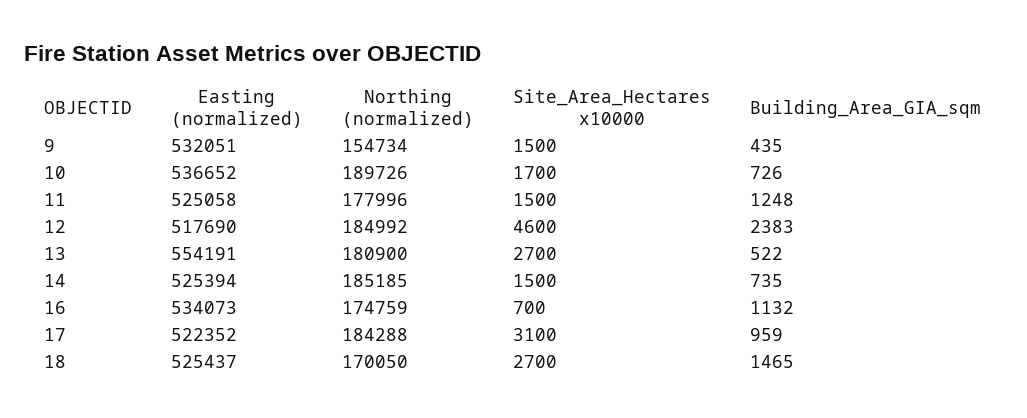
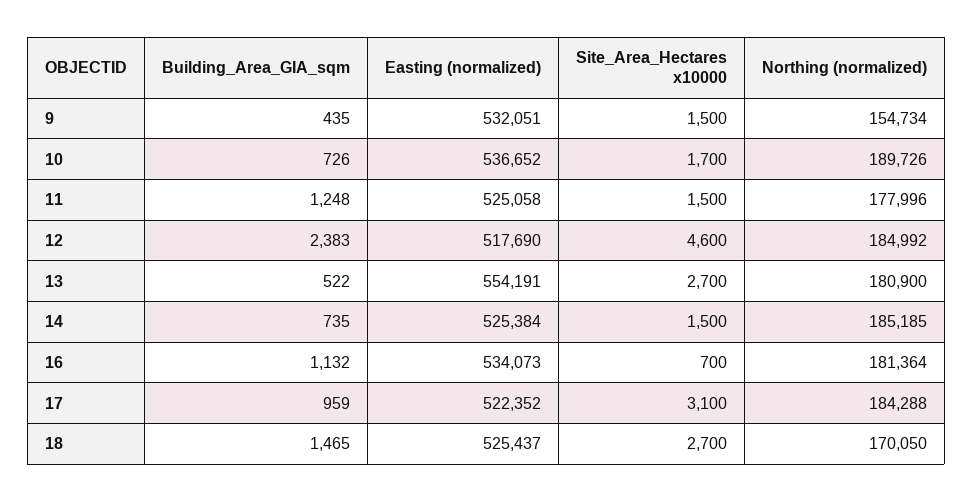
Easting (normalized), 14: 525394 -> 525384
Northing (normalized), 16: 174759 -> 181364

